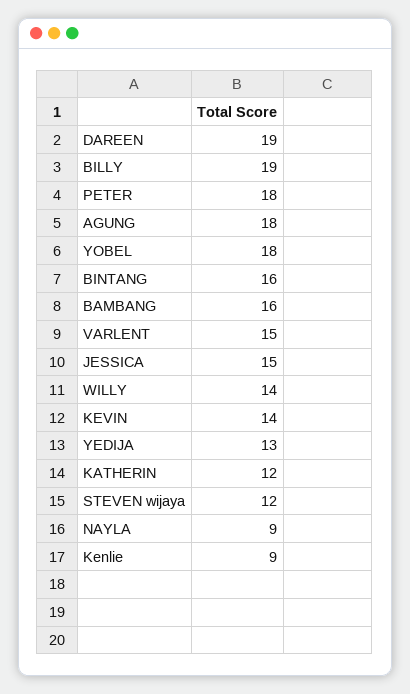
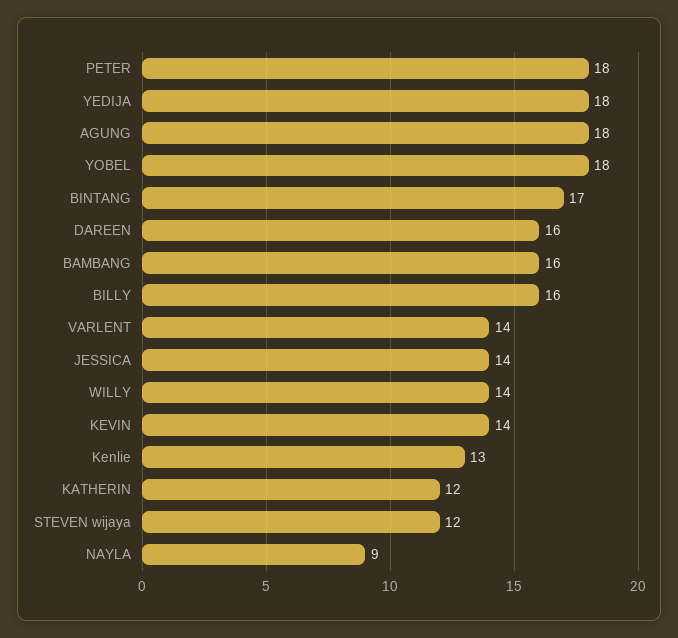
DAREEN: 19 -> 16
BILLY: 19 -> 16
BINTANG: 16 -> 17
VARLENT: 15 -> 14
JESSICA: 15 -> 14
YEDIJA: 13 -> 18
Kenlie: 9 -> 13

